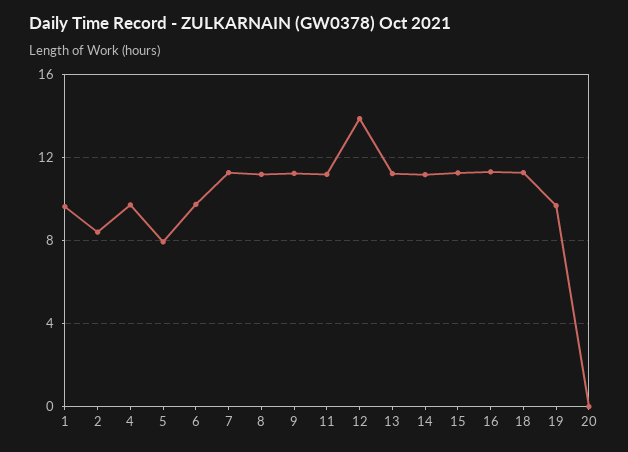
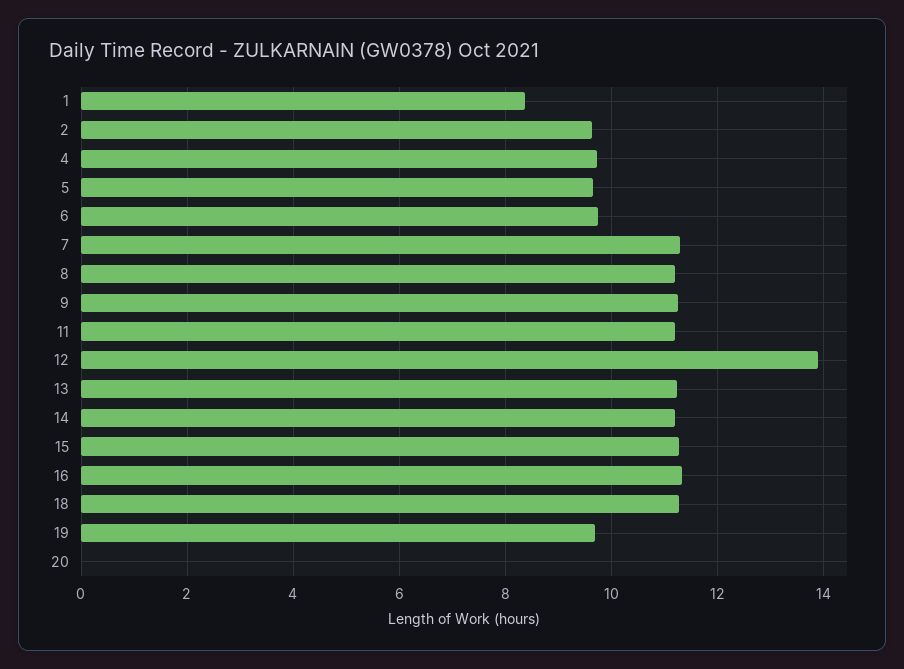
1: 9.5 -> 8.4
2: 8.5 -> 9.6
5: 8 -> 9.6

